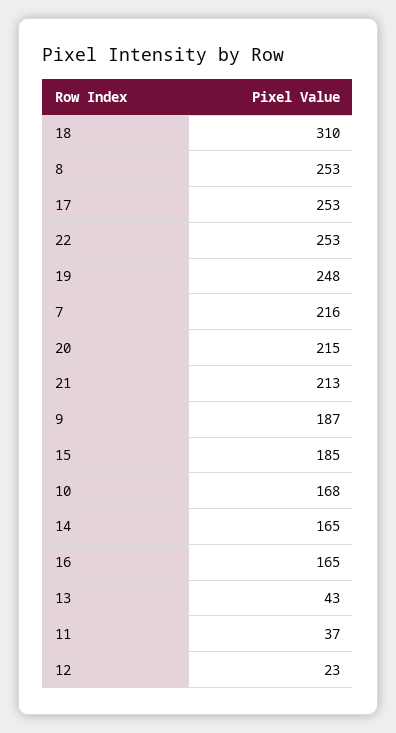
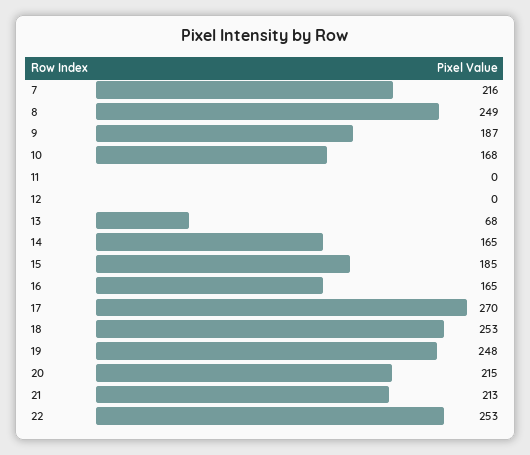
18: 310 -> 253
8: 253 -> 249
17: 253 -> 270
13: 43 -> 68
11: 37 -> 0
12: 23 -> 0

